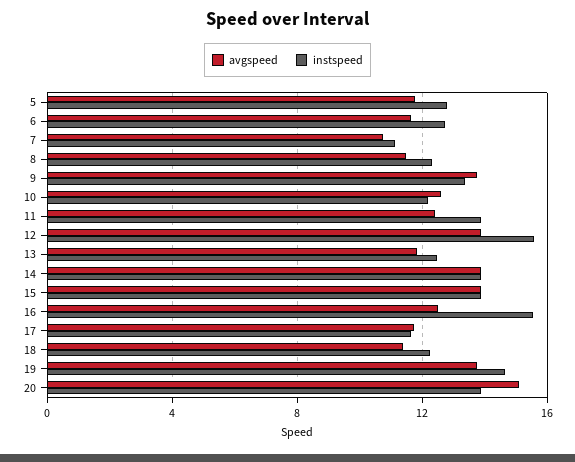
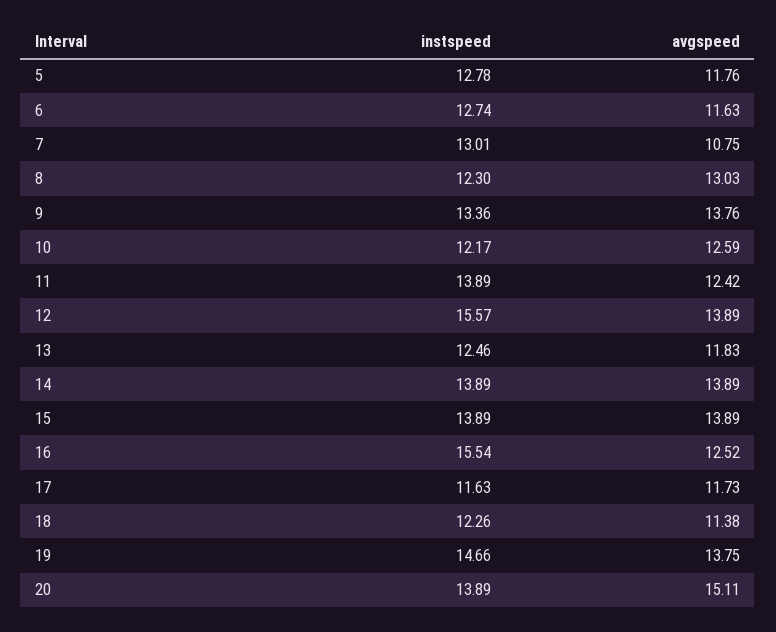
instspeed, 7: 11 -> 13.01
avgspeed, 8: 11.5 -> 13.03

